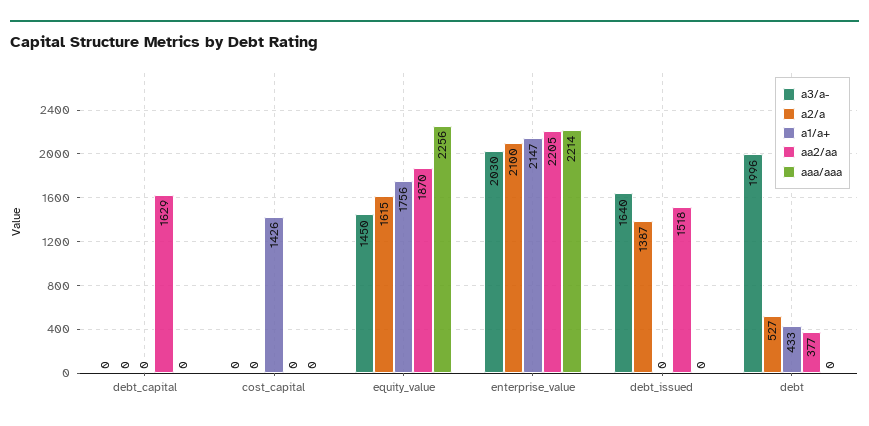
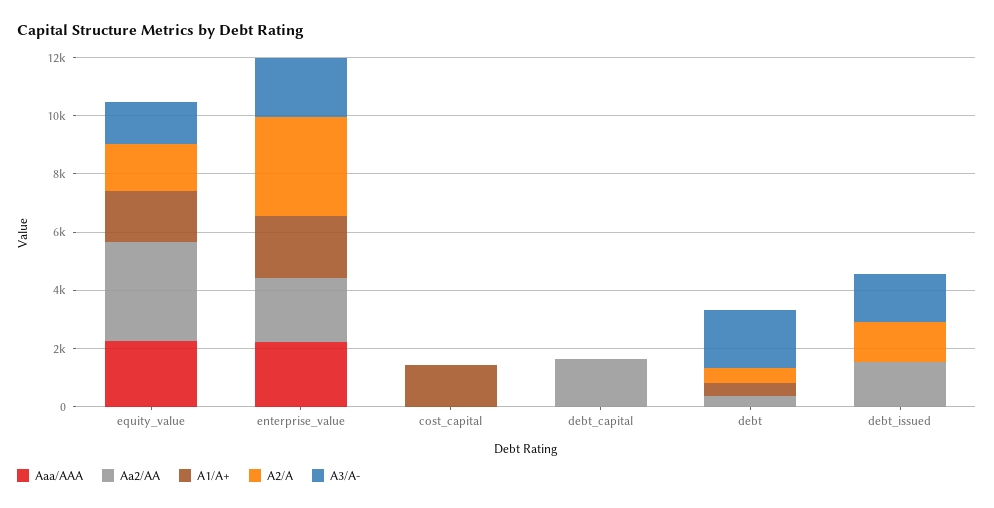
aa2/aa, equity_value: 1870 -> 3500
a2/a, enterprise_value: 2100 -> 3500

